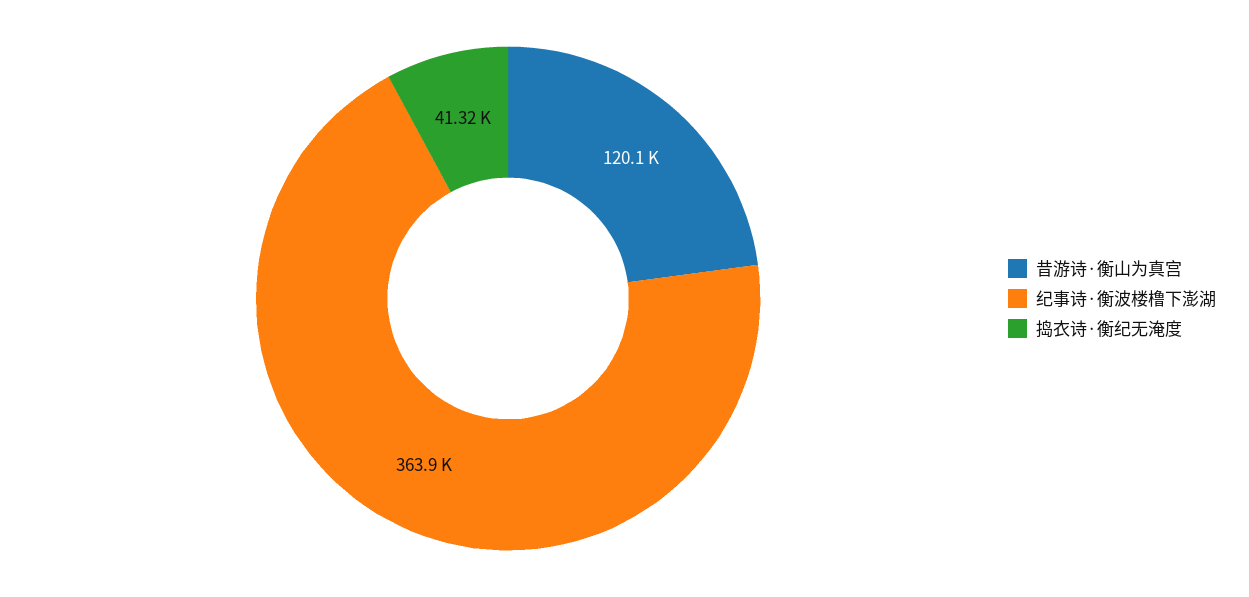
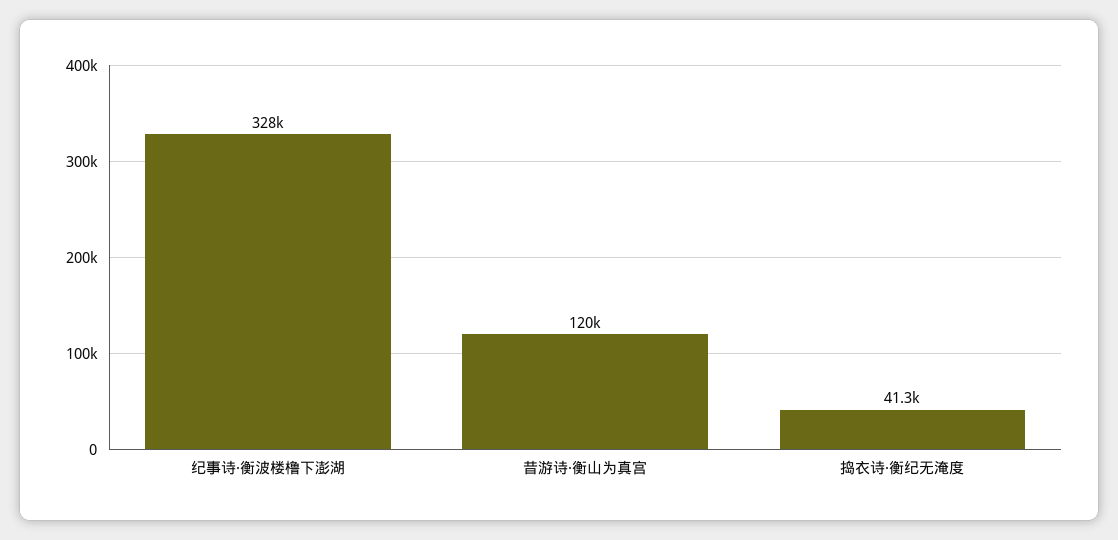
纪事诗·衡波楼橹下澎湖: 363900 -> 328000

